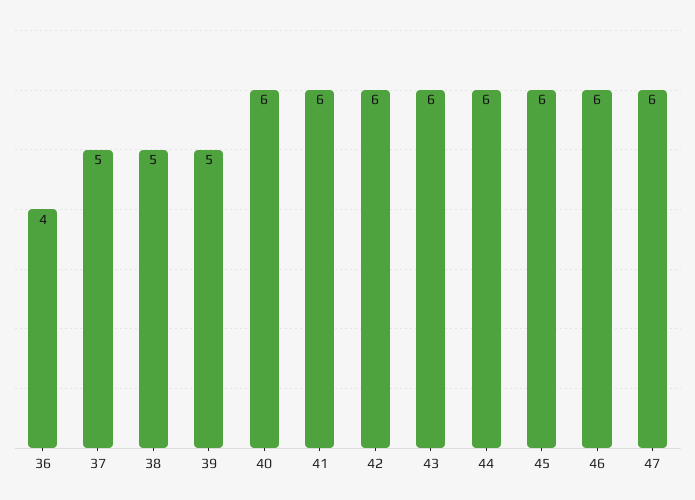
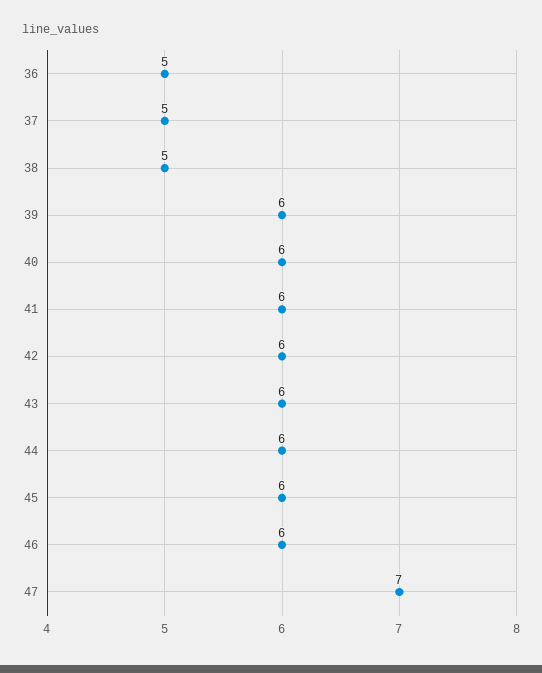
36: 4 -> 5
39: 5 -> 6
47: 6 -> 7

